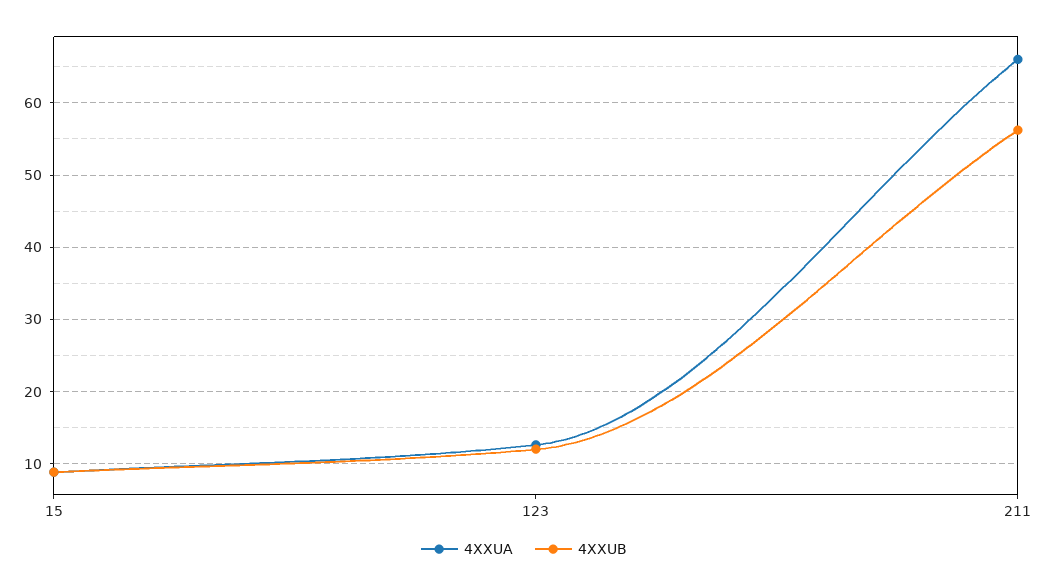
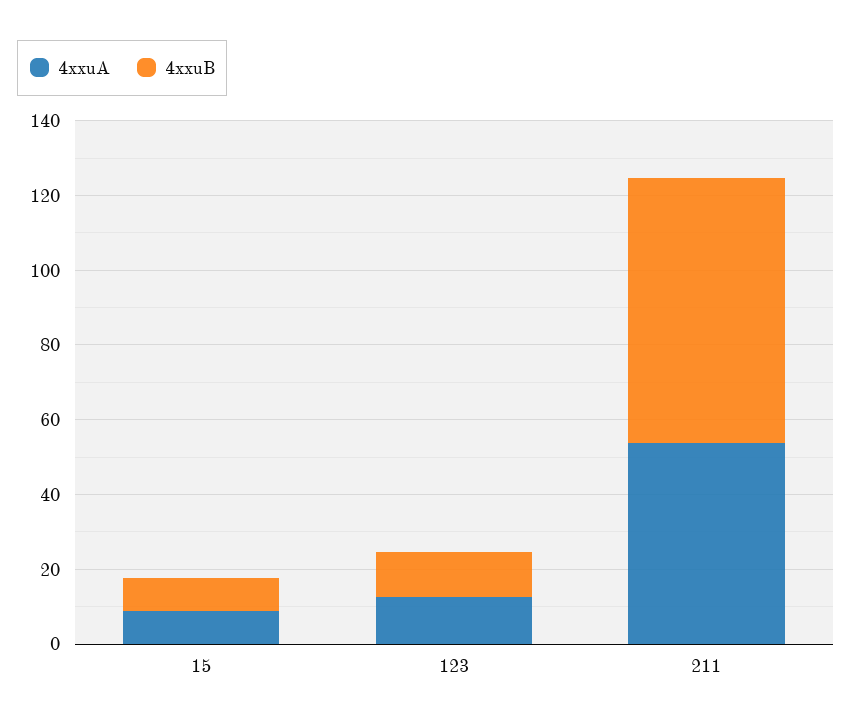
4XXUA, 211: 66 -> 55
4XXUB, 211: 56 -> 70

